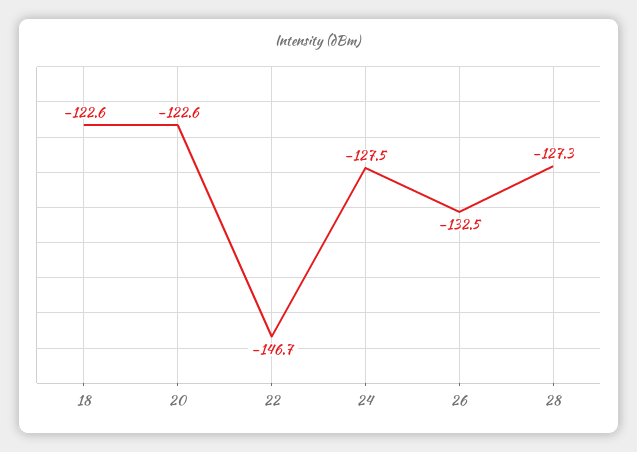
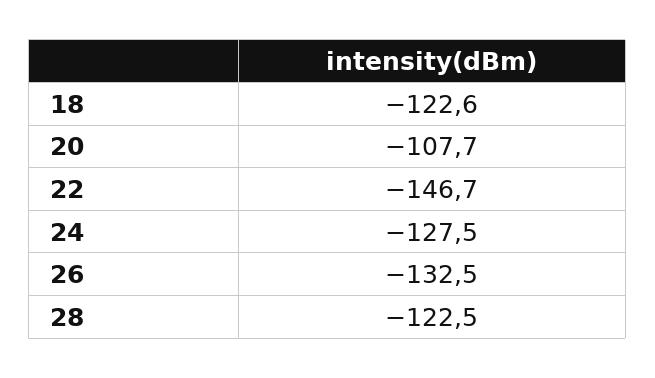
20: -122.6 -> -107.7
28: -127.3 -> -122.5

